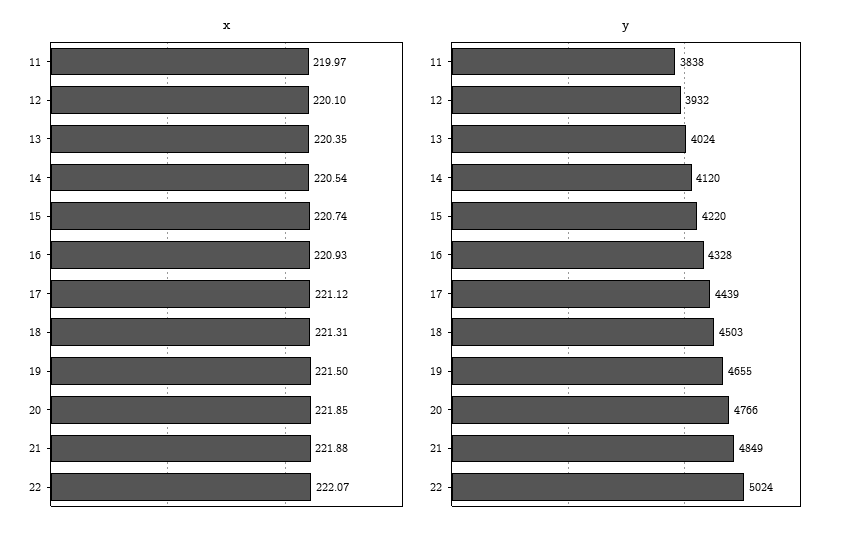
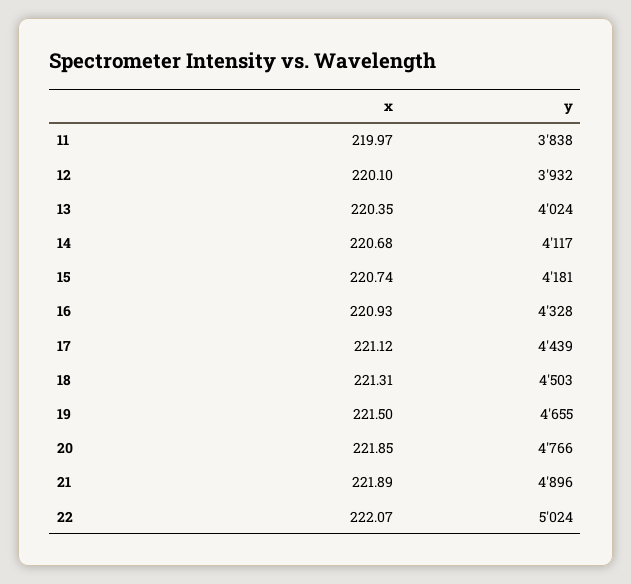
x, 14: 220.54 -> 220.68
x, 21: 221.88 -> 221.89
y, 14: 4120 -> 4117
y, 15: 4220 -> 4181
y, 21: 4849 -> 4896

